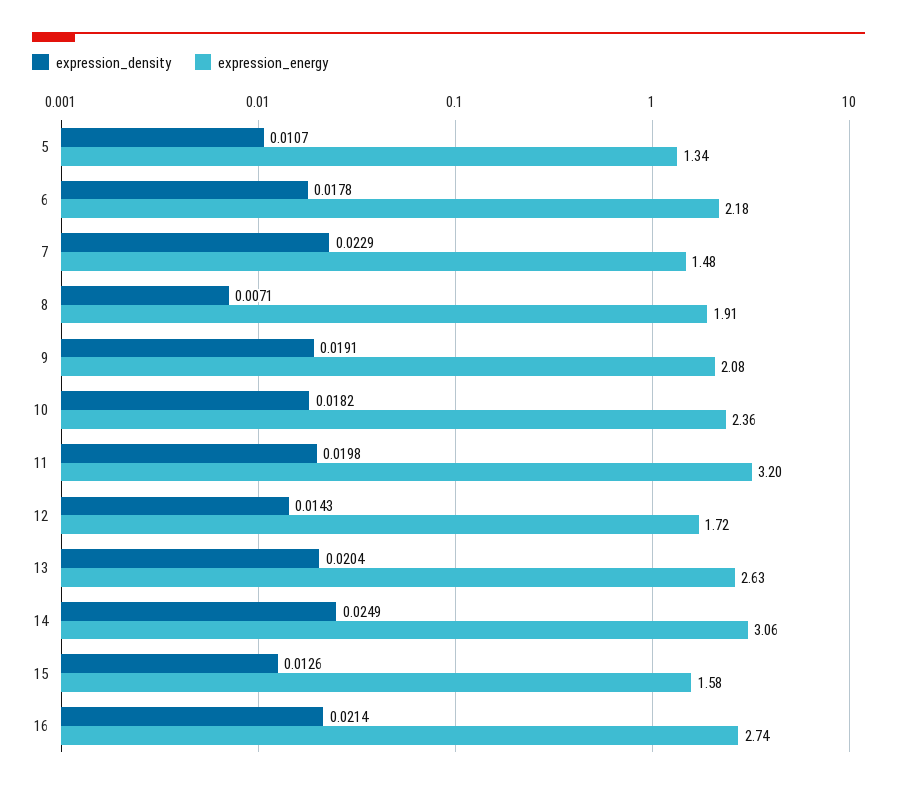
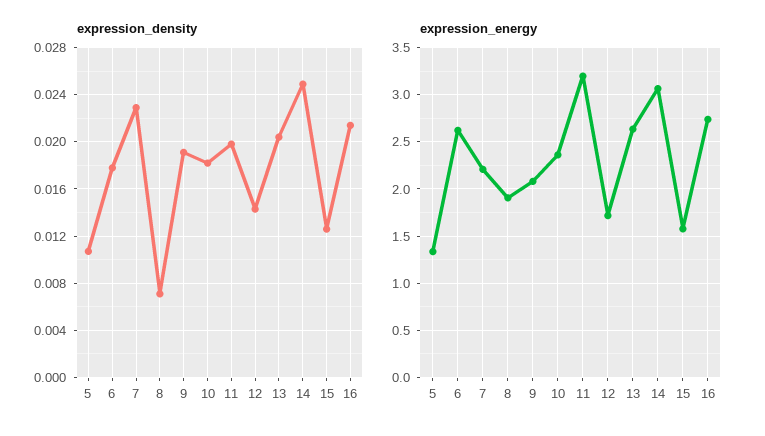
expression_energy, 6: 2.18 -> 2.6
expression_energy, 7: 1.48 -> 2.2

